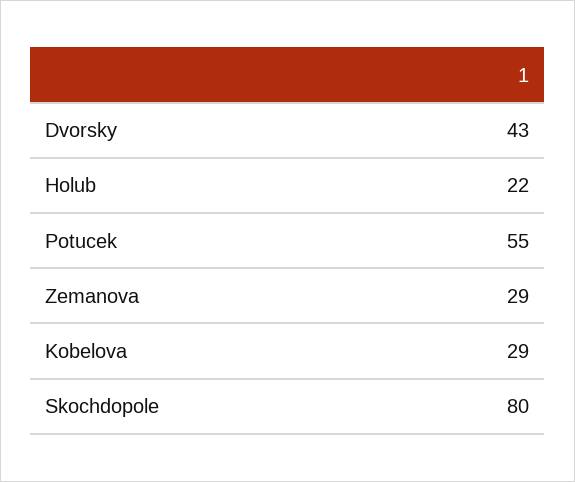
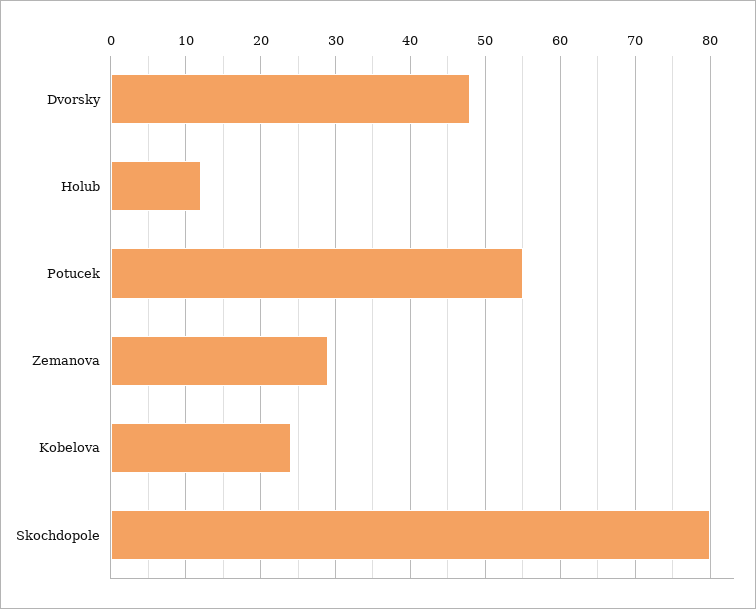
Dvorsky: 43 -> 48
Holub: 22 -> 12
Kobelova: 29 -> 24

